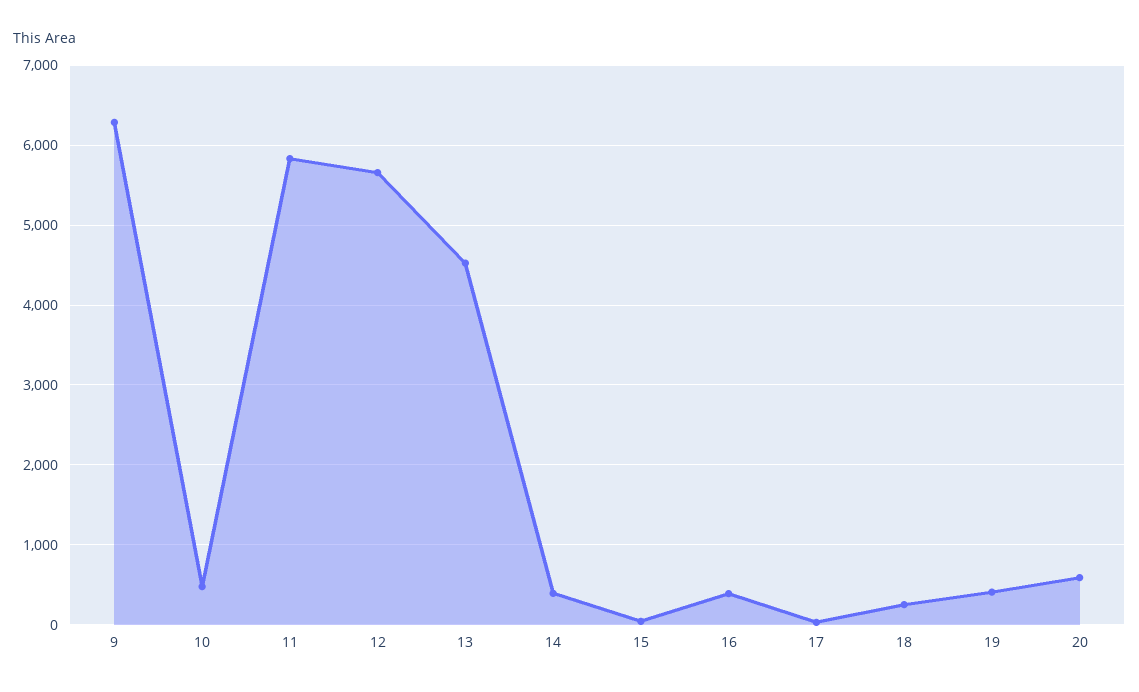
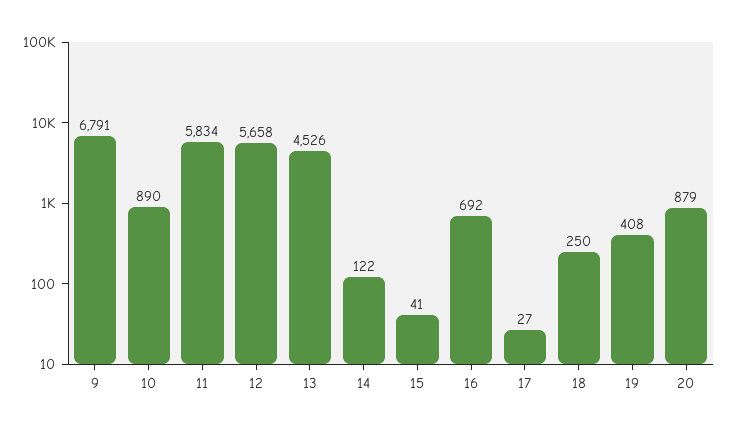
9: 6300 -> 6791
10: 500 -> 890
14: 400 -> 122
16: 400 -> 692
20: 600 -> 879

